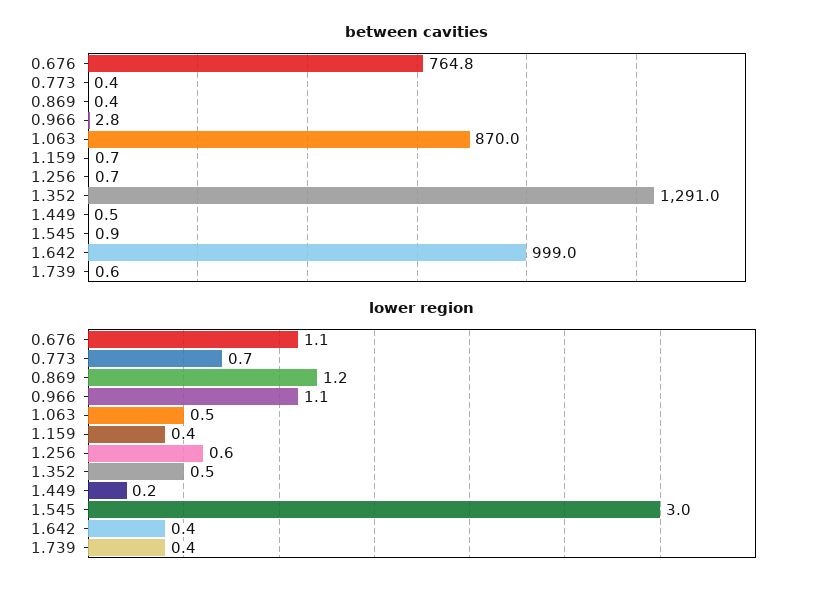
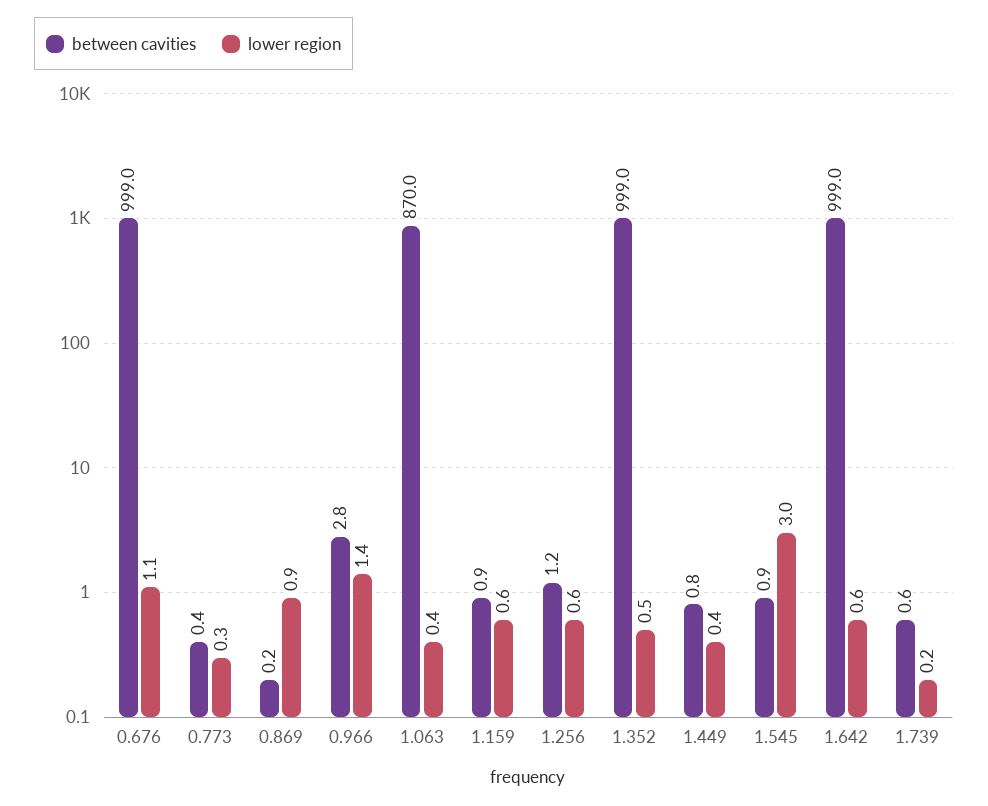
between cavities, 0.676: 764.8 -> 999
between cavities, 0.869: 0.4 -> 0.2
between cavities, 1.159: 0.7 -> 0.9
between cavities, 1.256: 0.7 -> 1.2
between cavities, 1.352: 1291 -> 999
between cavities, 1.449: 0.5 -> 0.8
lower region, 0.773: 0.7 -> 0.3
lower region, 0.869: 1.2 -> 0.9
lower region, 0.966: 1.1 -> 1.4
lower region, 1.063: 0.5 -> 0.4
lower region, 1.159: 0.4 -> 0.6
lower region, 1.449: 0.2 -> 0.4
lower region, 1.642: 0.4 -> 0.6
lower region, 1.739: 0.4 -> 0.2

